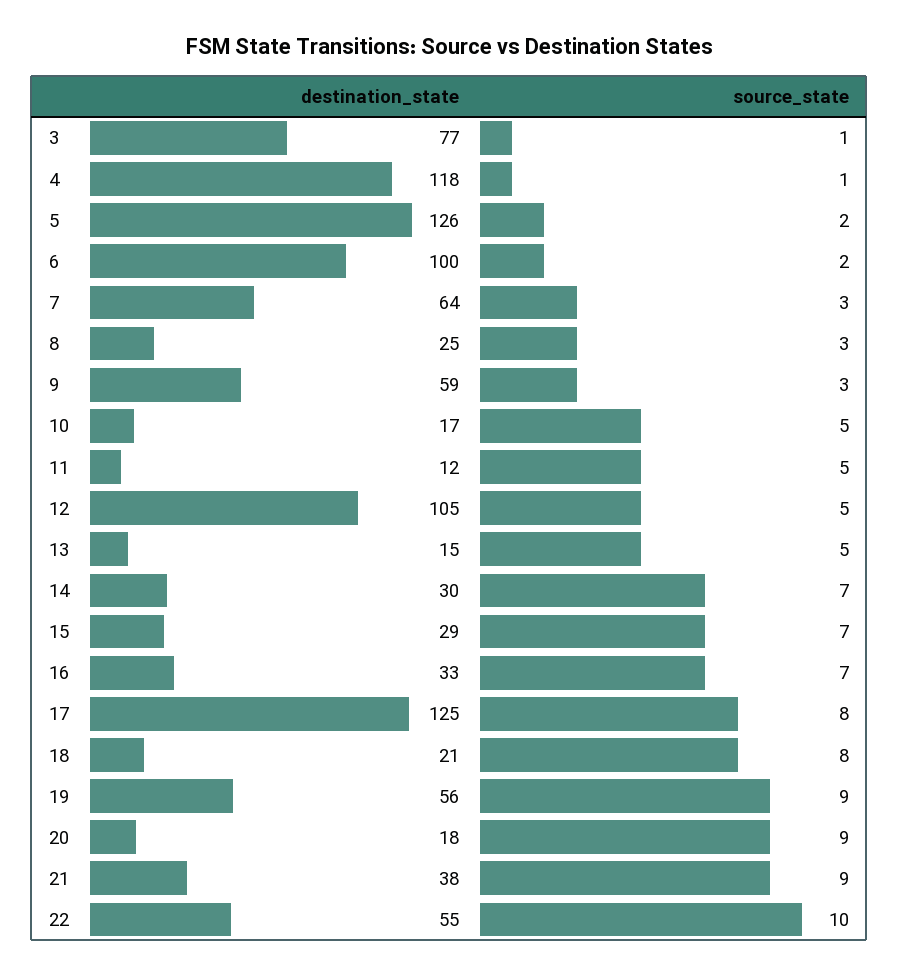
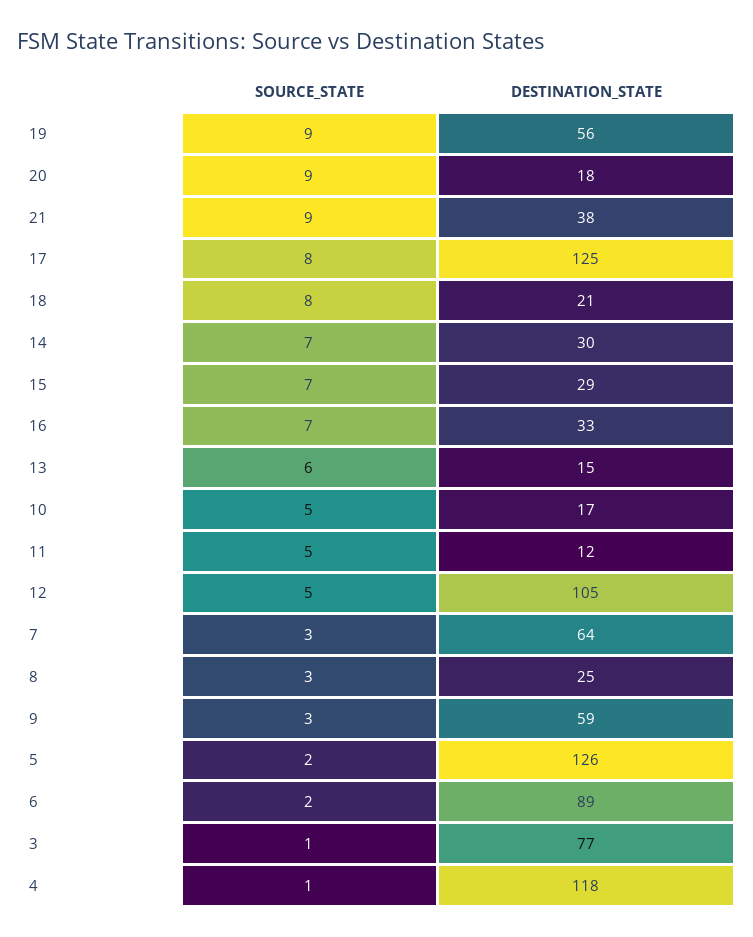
destination_state, 6: 100 -> 89
source_state, 13: 5 -> 6
destination_state, 22: 55 -> none
source_state, 22: 10 -> none

